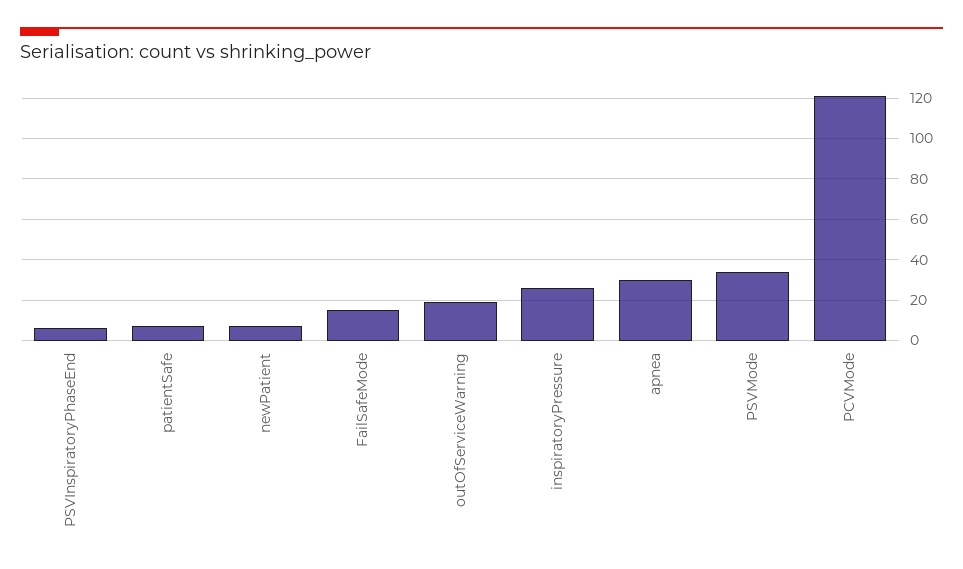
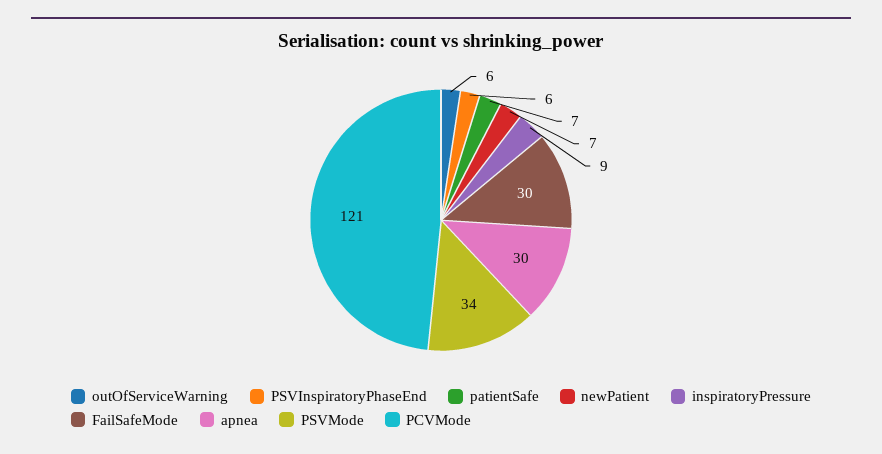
FailSafeMode: 15 -> 30
outOfServiceWarning: 20 -> 6
inspiratoryPressure: 25 -> 9

